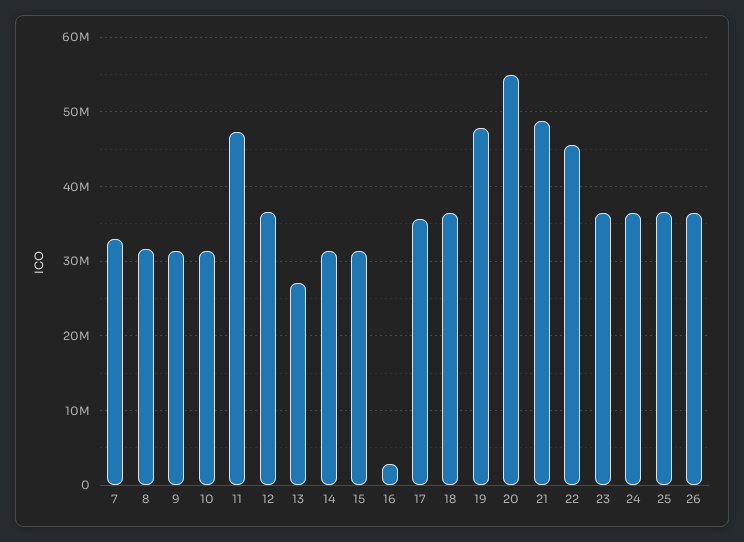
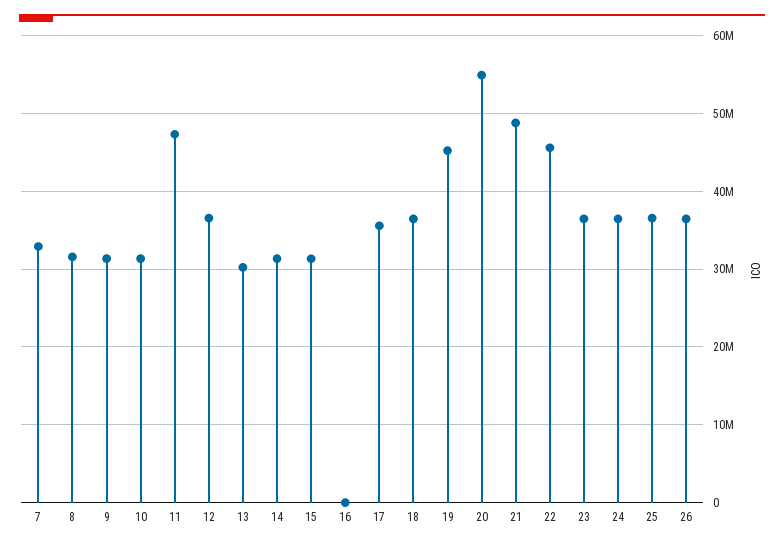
13: 27000000 -> 30000000
16: 3000000 -> 0
19: 48000000 -> 45000000

